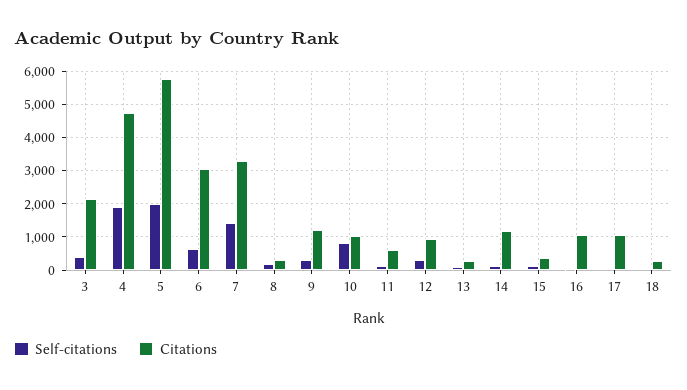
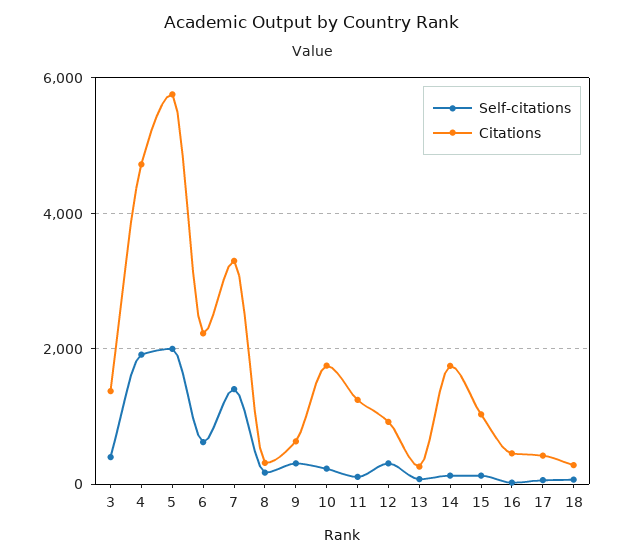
Citations, 3: 2200 -> 1400
Citations, 6: 3000 -> 2200
Citations, 9: 1200 -> 600
Self-citations, 10: 800 -> 200
Citations, 10: 1000 -> 1800
Citations, 11: 600 -> 1200
Citations, 14: 1200 -> 1800
Citations, 15: 400 -> 1000
Citations, 16: 1000 -> 400
Citations, 17: 1000 -> 400

